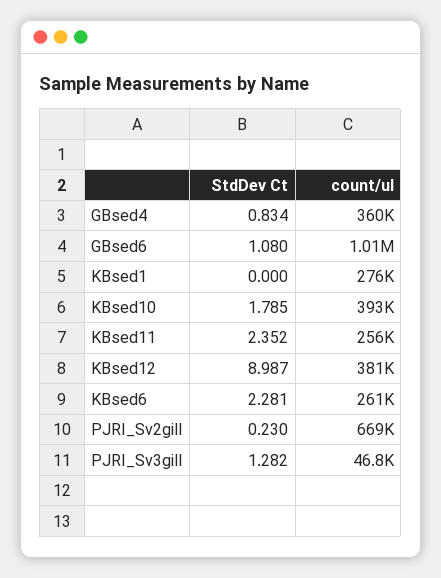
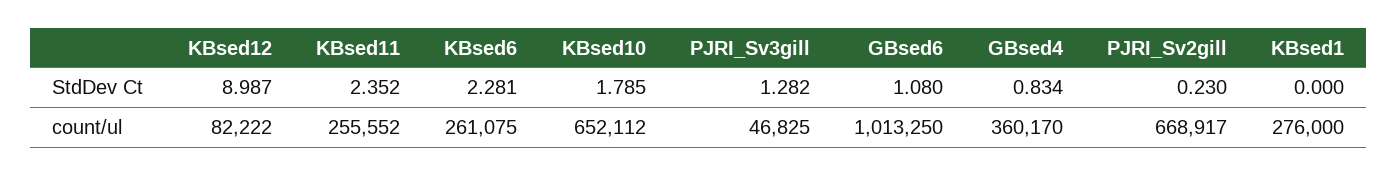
count/ul, KBsed10: 393000 -> 652112
count/ul, KBsed12: 381000 -> 82222

